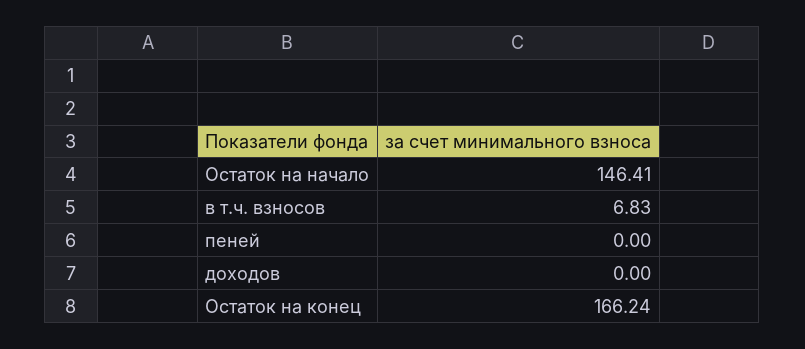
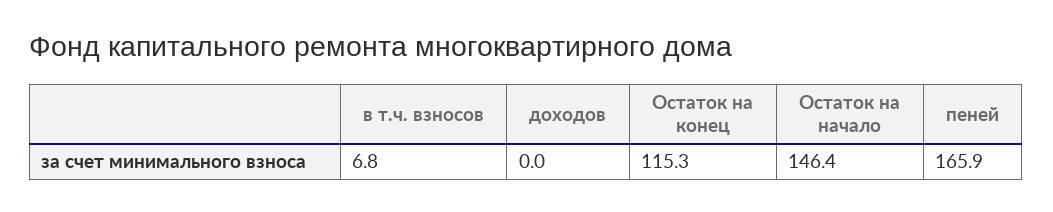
пеней: 0 -> 165.9
Остаток на конец: 166.24 -> 115.3

